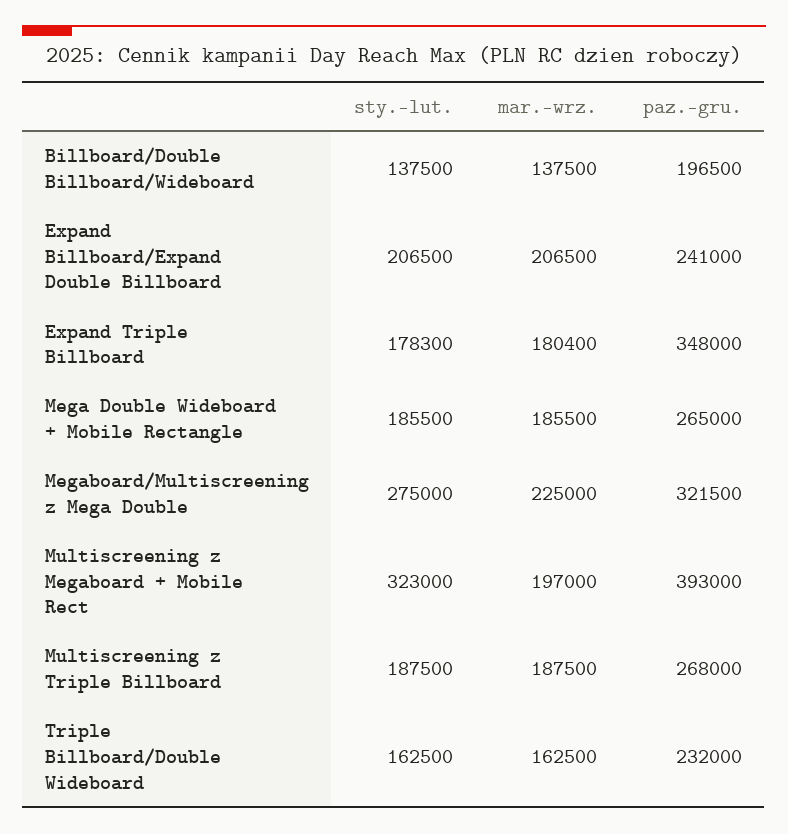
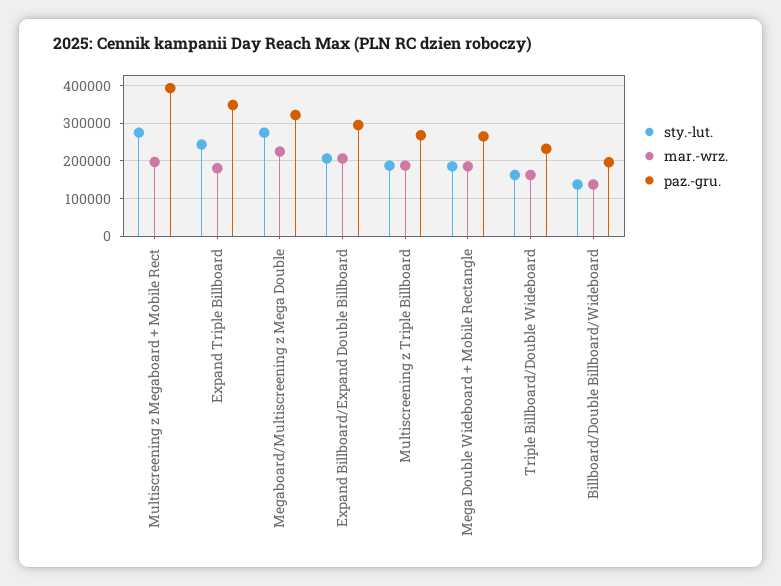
paz.-gru., Expand Billboard/Expand Double Billboard: 241000 -> 300000
sty.-lut., Expand Triple Billboard: 178300 -> 240000
sty.-lut., Multiscreening z Megaboard + Mobile Rect: 323000 -> 280000

